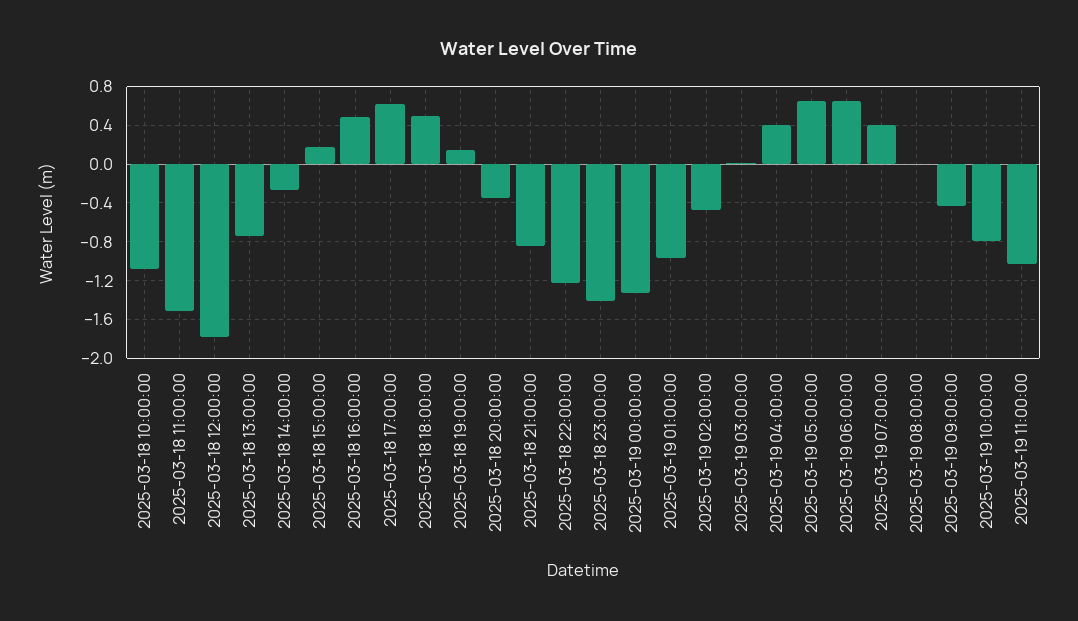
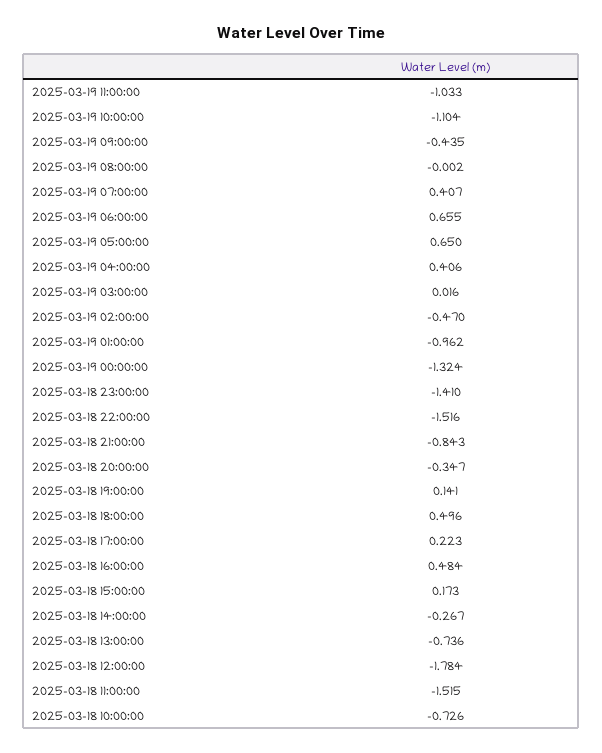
2025-03-18 10:00:00: -1.1 -> -0.726
2025-03-18 17:00:00: 0.6 -> 0.223
2025-03-18 22:00:00: -1.2 -> -1.516
2025-03-19 10:00:00: -0.8 -> -1.104

